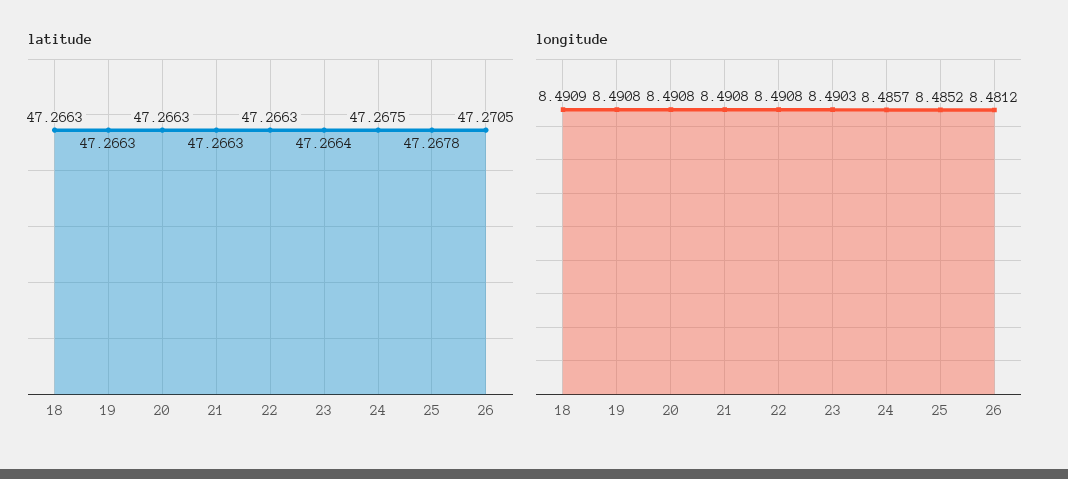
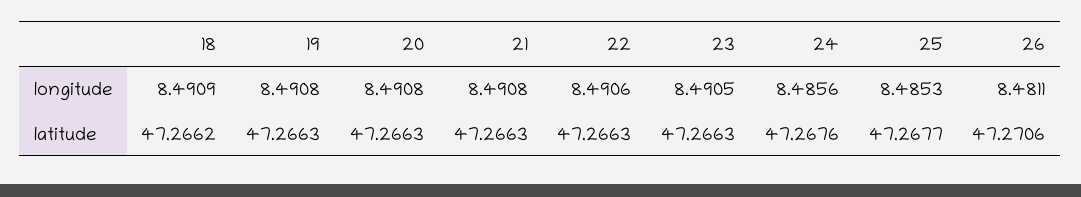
latitude, 18: 47.2663 -> 47.2662
latitude, 23: 47.2664 -> 47.2663
latitude, 24: 47.2675 -> 47.2676
latitude, 25: 47.2678 -> 47.2677
latitude, 26: 47.2705 -> 47.2706
longitude, 22: 8.4908 -> 8.4906
longitude, 23: 8.4903 -> 8.4905
longitude, 24: 8.4857 -> 8.4856
longitude, 25: 8.4852 -> 8.4853
longitude, 26: 8.4812 -> 8.4811

